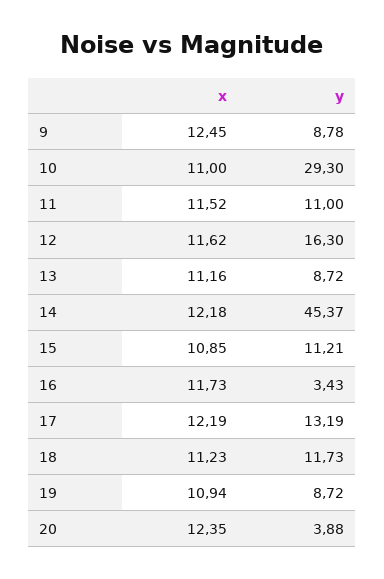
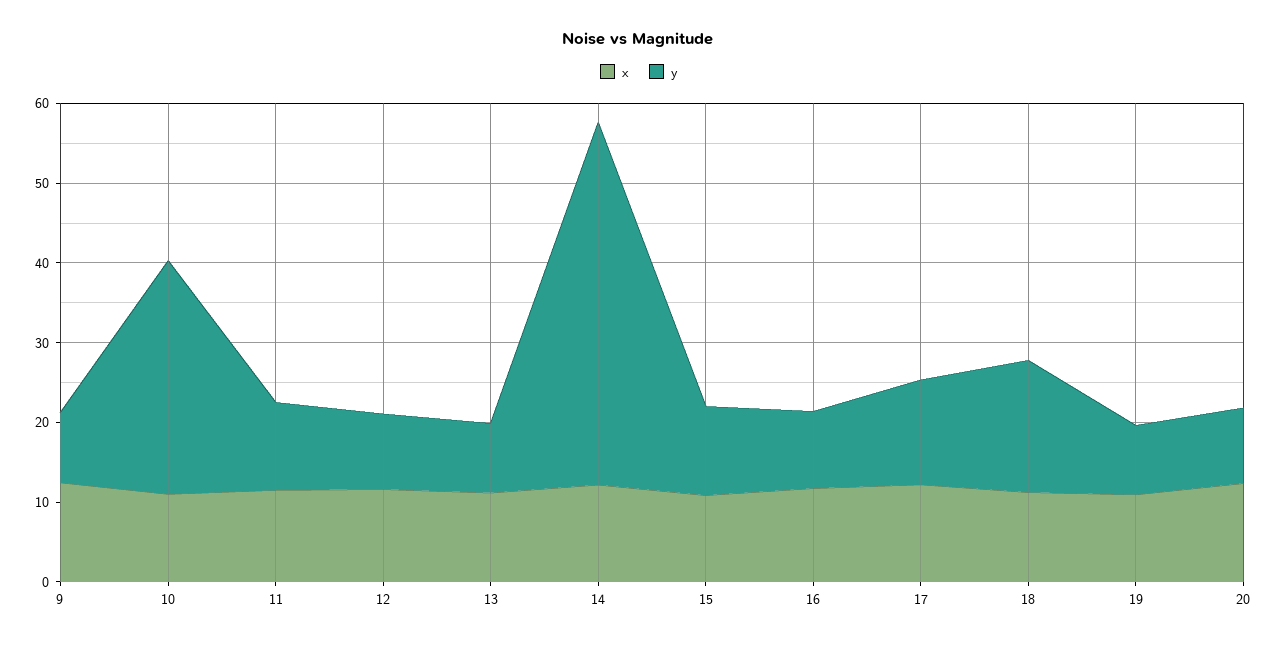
y, 12: 16.3 -> 10
y, 16: 3.43 -> 10
y, 18: 11.73 -> 16
y, 20: 3.88 -> 10

